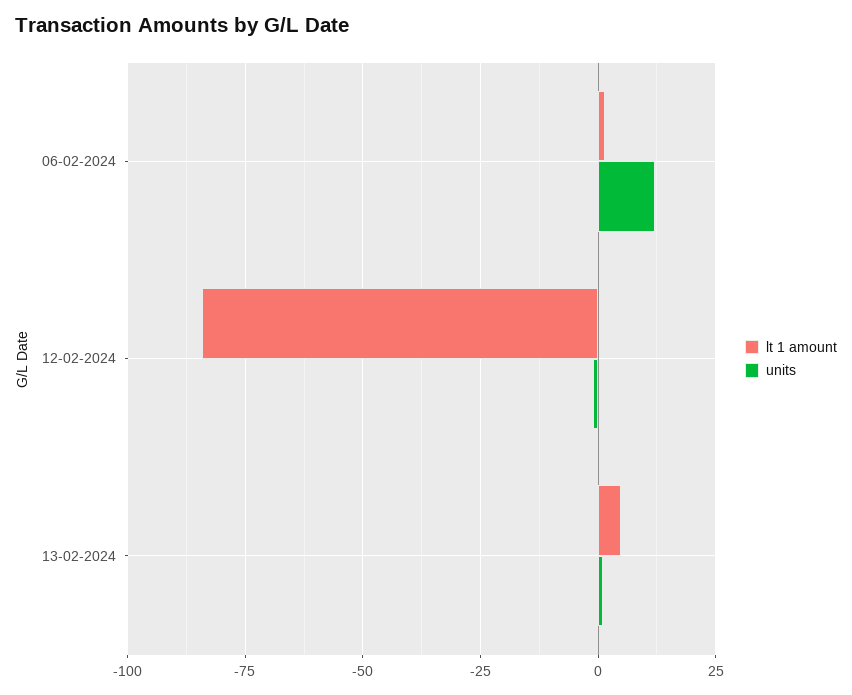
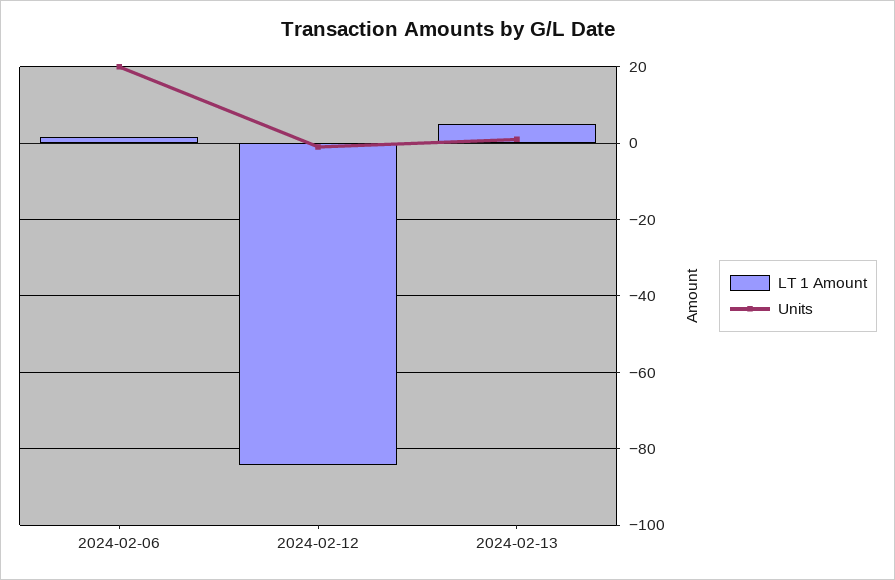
units, 06-02-2024: 12.5 -> 20

